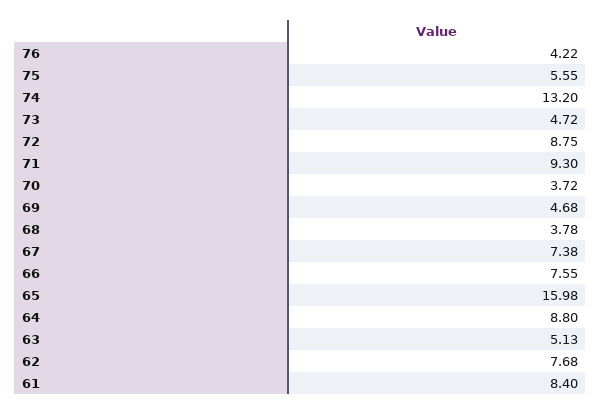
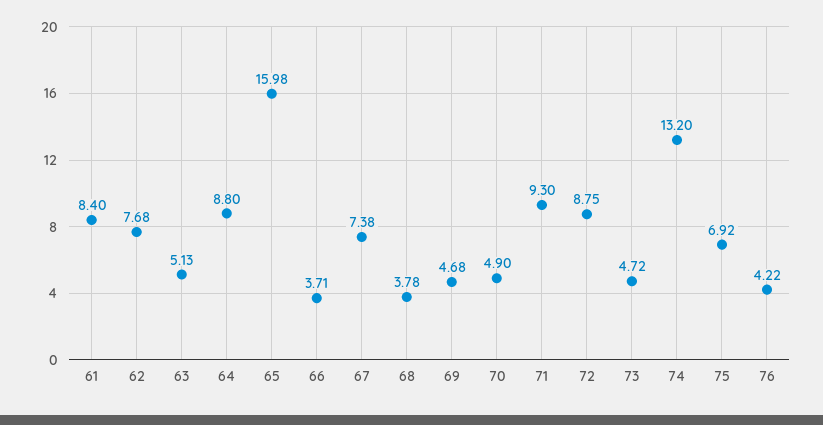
75: 5.55 -> 6.92
70: 3.72 -> 4.9
66: 7.55 -> 3.71

